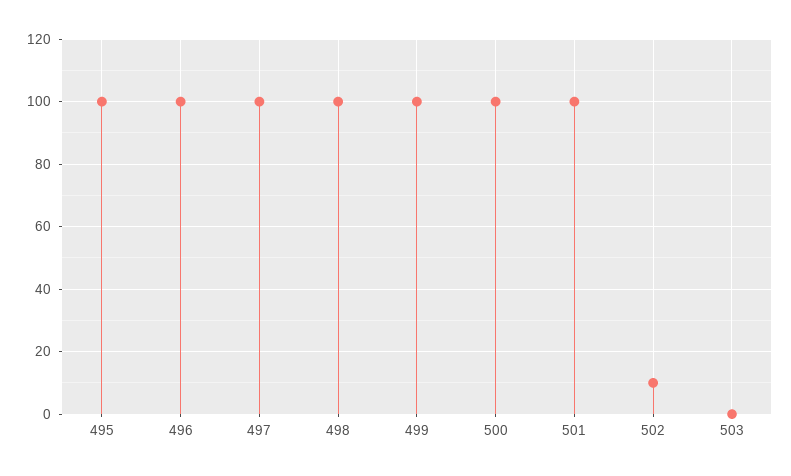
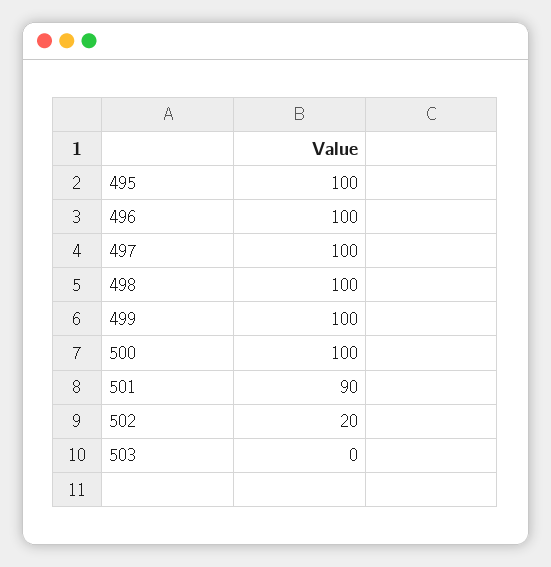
501: 100 -> 90
502: 10 -> 20

